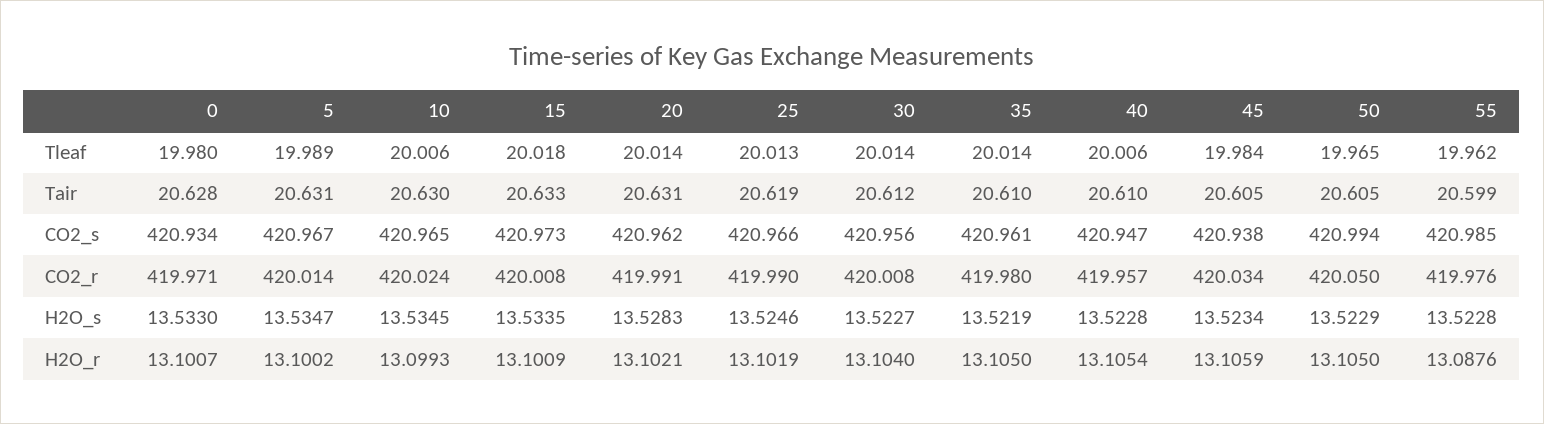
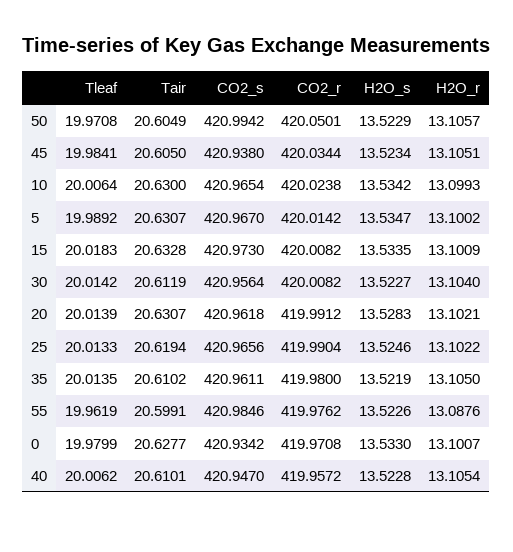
50, Tleaf: 19.965 -> 19.9708
10, H2O_s: 13.5345 -> 13.5342
55, H2O_s: 13.5228 -> 13.5226
25, H2O_r: 13.1019 -> 13.1022
45, H2O_r: 13.1059 -> 13.1051
50, H2O_r: 13.105 -> 13.1057

